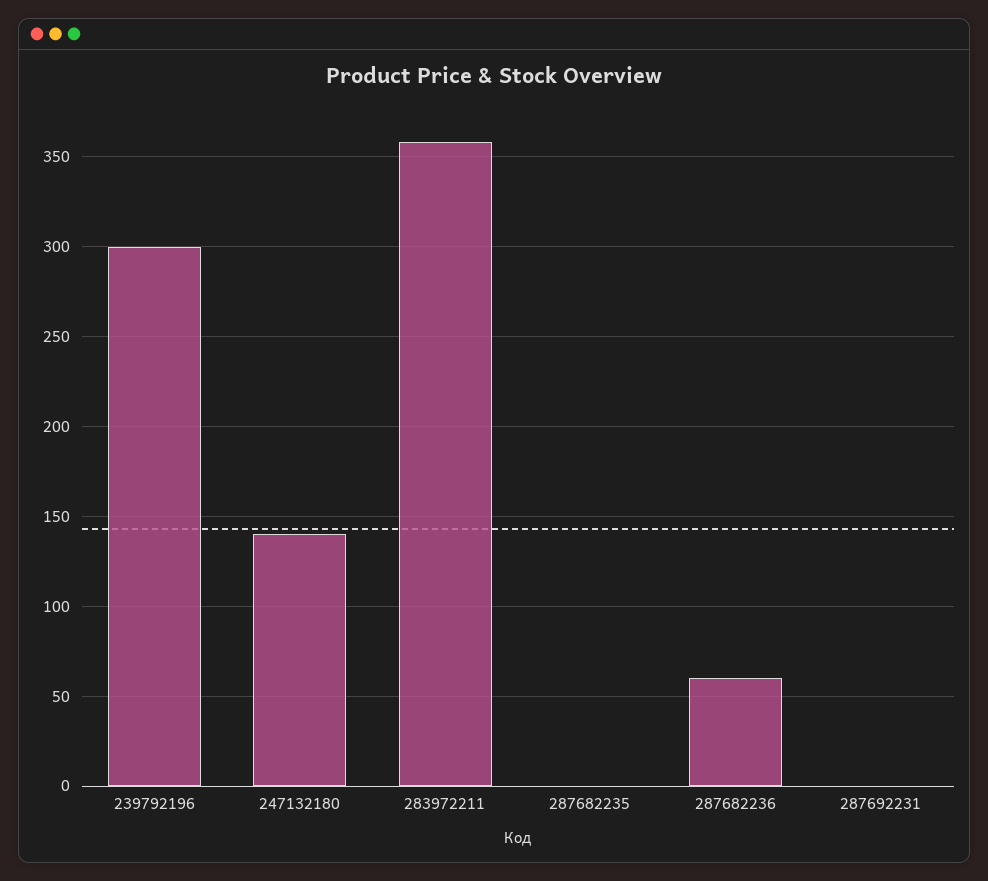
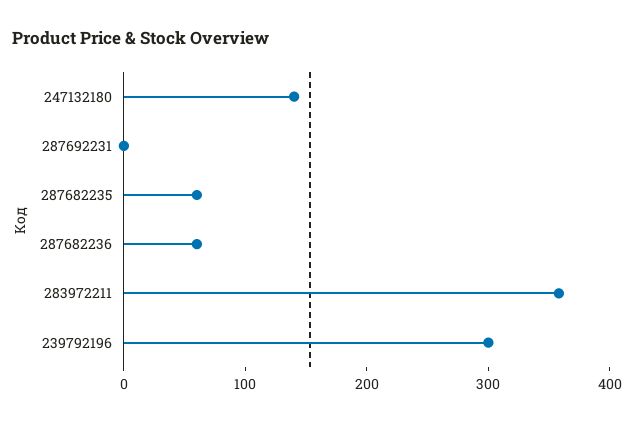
287682235: 0 -> 60

